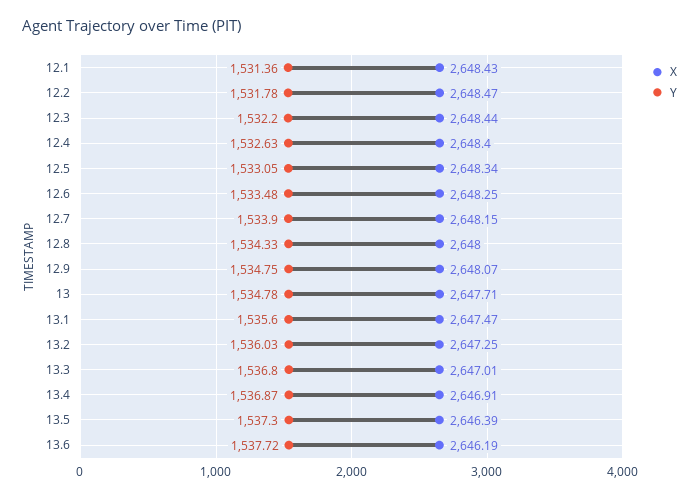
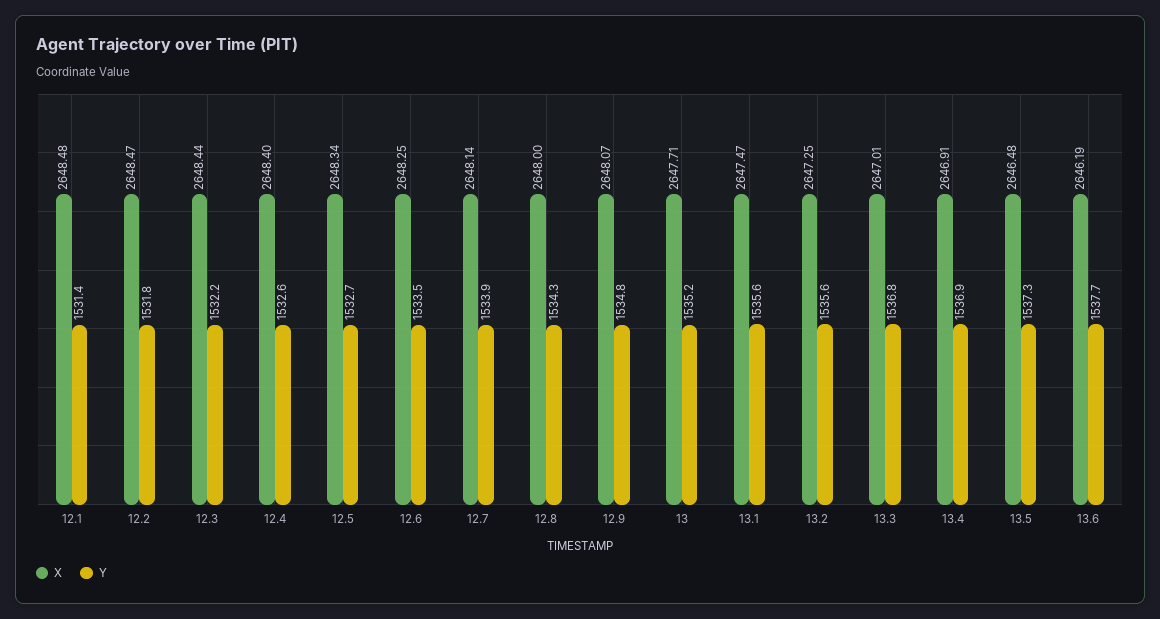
X, 12.1: 2648.43 -> 2648.48
Y, 12.5: 1533.05 -> 1532.7
X, 12.7: 2648.15 -> 2648.14
Y, 13: 1534.78 -> 1535.2
Y, 13.2: 1536.03 -> 1535.6
X, 13.5: 2646.39 -> 2646.48

